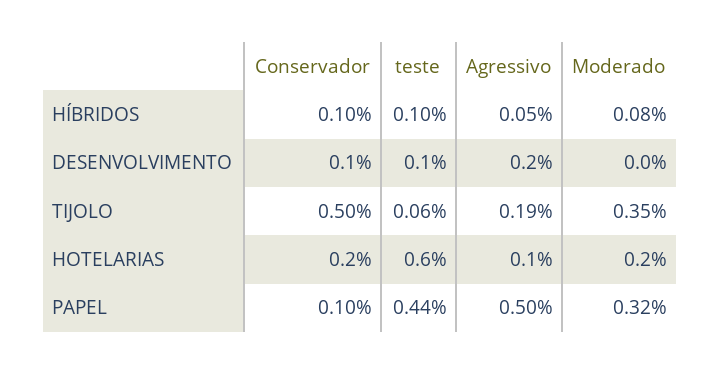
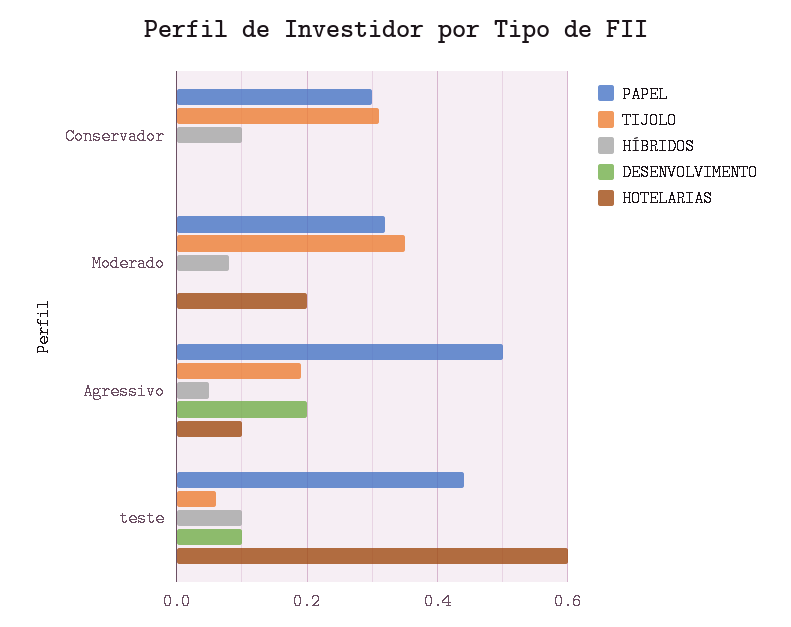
DESENVOLVIMENTO, Conservador: 0.1 -> 0
TIJOLO, Conservador: 0.5 -> 0.3
HOTELARIAS, Conservador: 0.2 -> 0
PAPEL, Conservador: 0.1 -> 0.3

